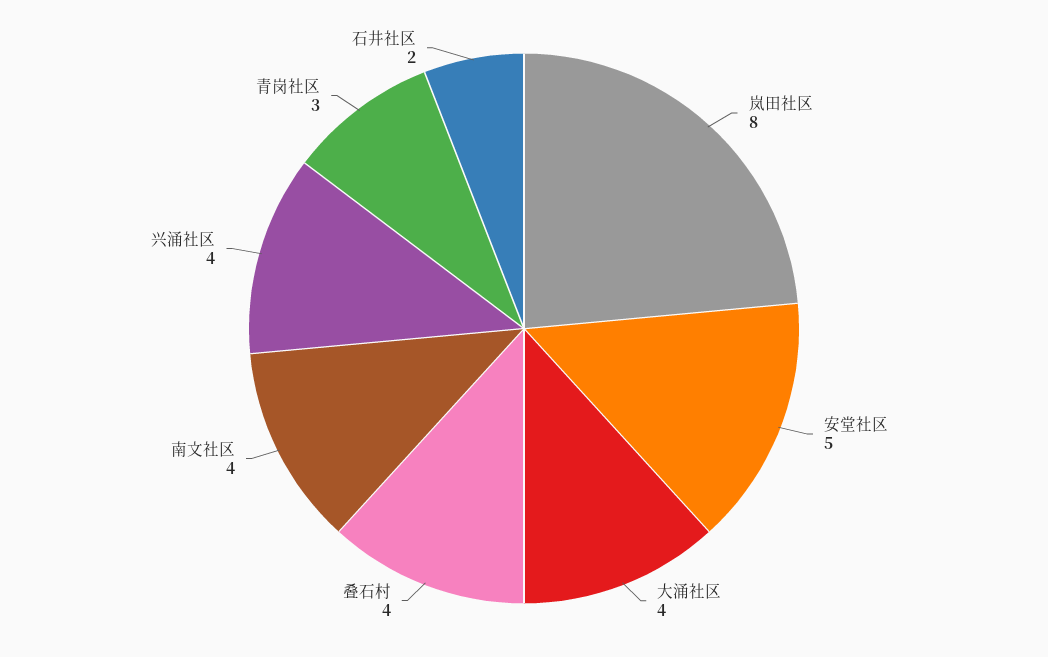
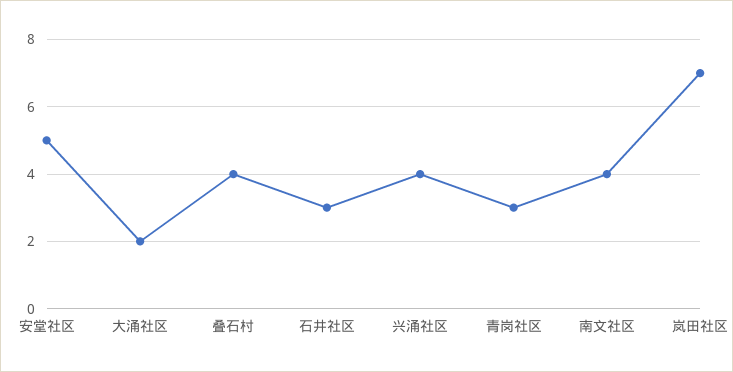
岚田社区: 8 -> 7
大涌社区: 4 -> 2
石井社区: 2 -> 3

